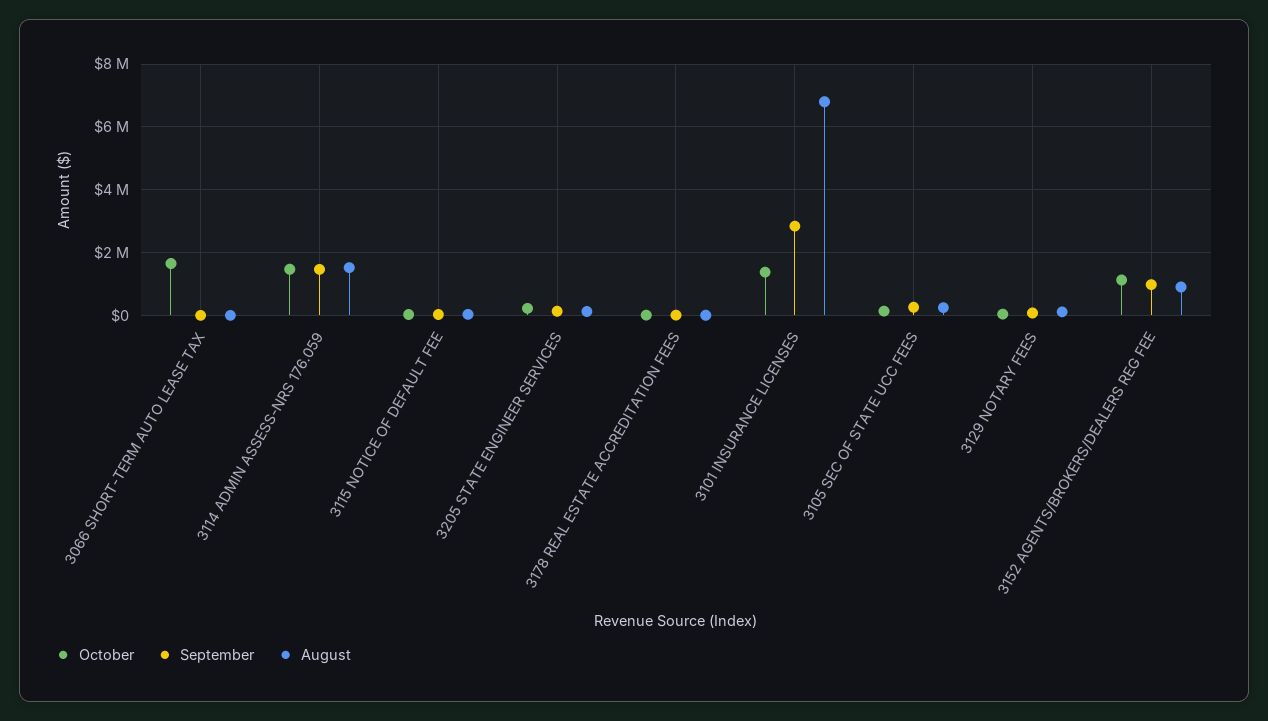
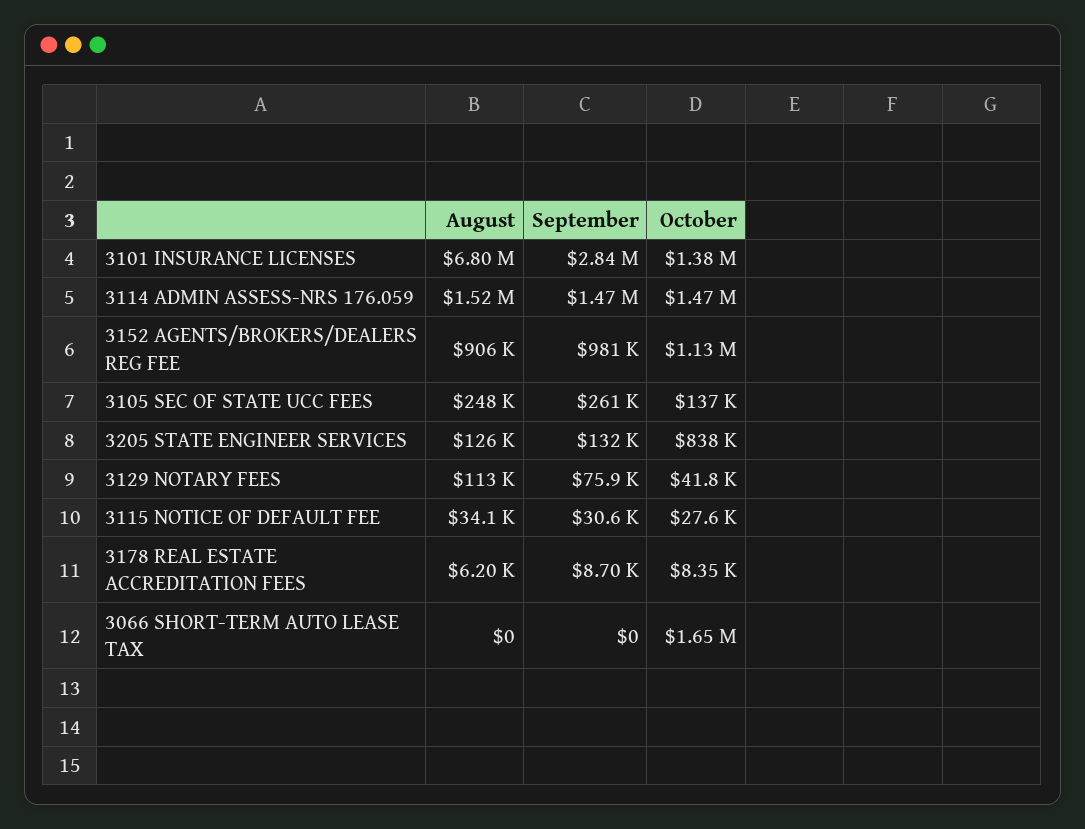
October, 3205 STATE ENGINEER SERVICES: 200000 -> 838000

